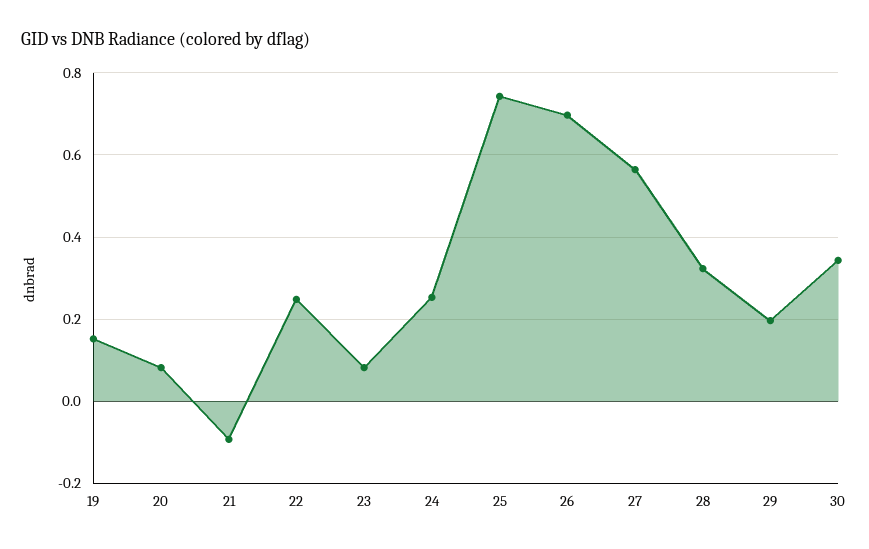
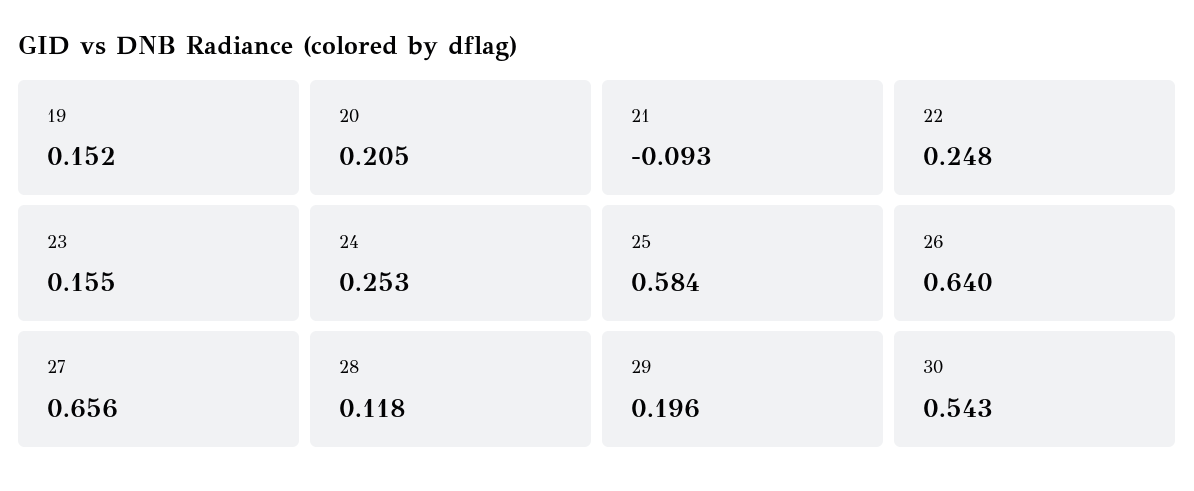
20: 0.08 -> 0.205
23: 0.08 -> 0.155
25: 0.74 -> 0.584
26: 0.7 -> 0.64
27: 0.56 -> 0.656
28: 0.32 -> 0.118
30: 0.34 -> 0.543

